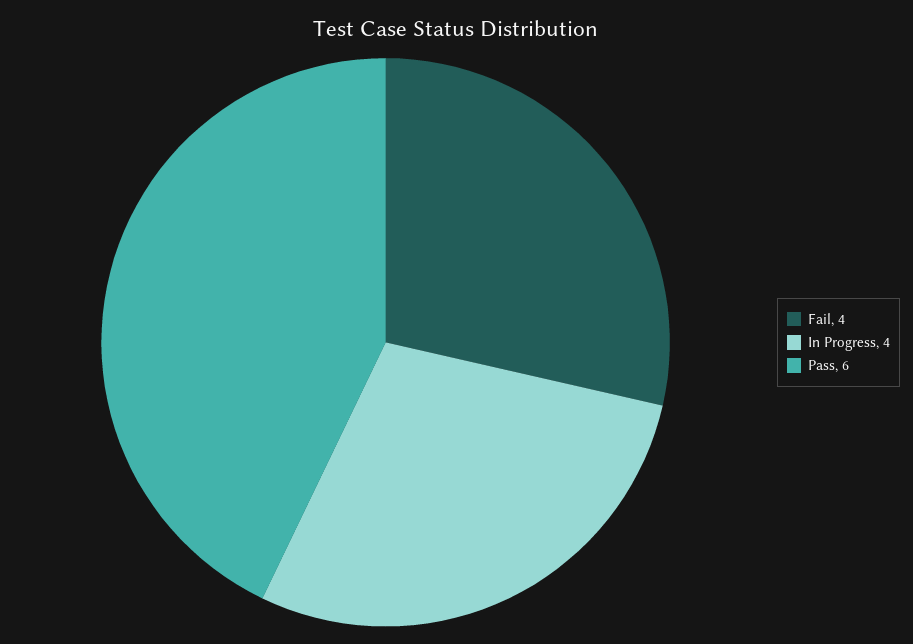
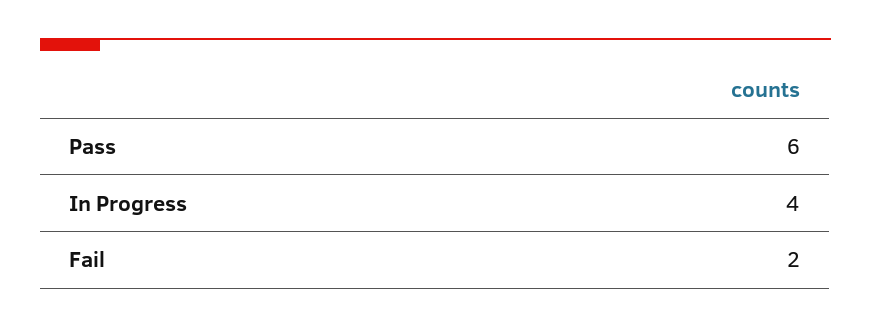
Fail: 4 -> 2

